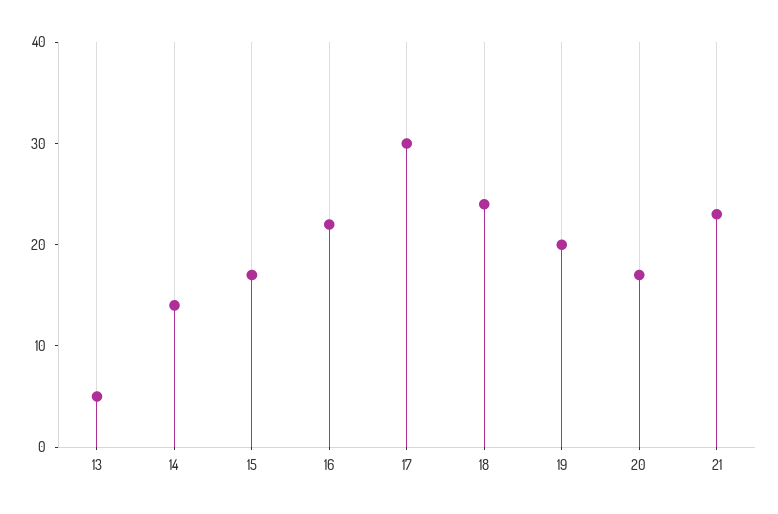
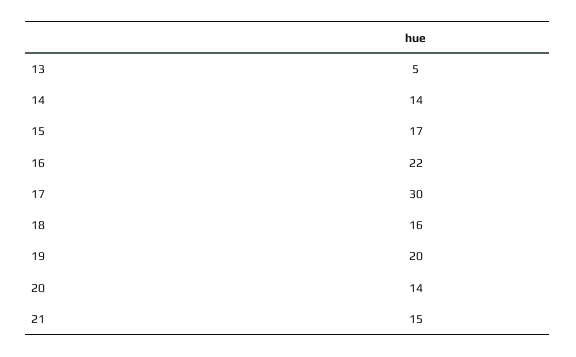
18: 24 -> 16
20: 17 -> 14
21: 23 -> 15

